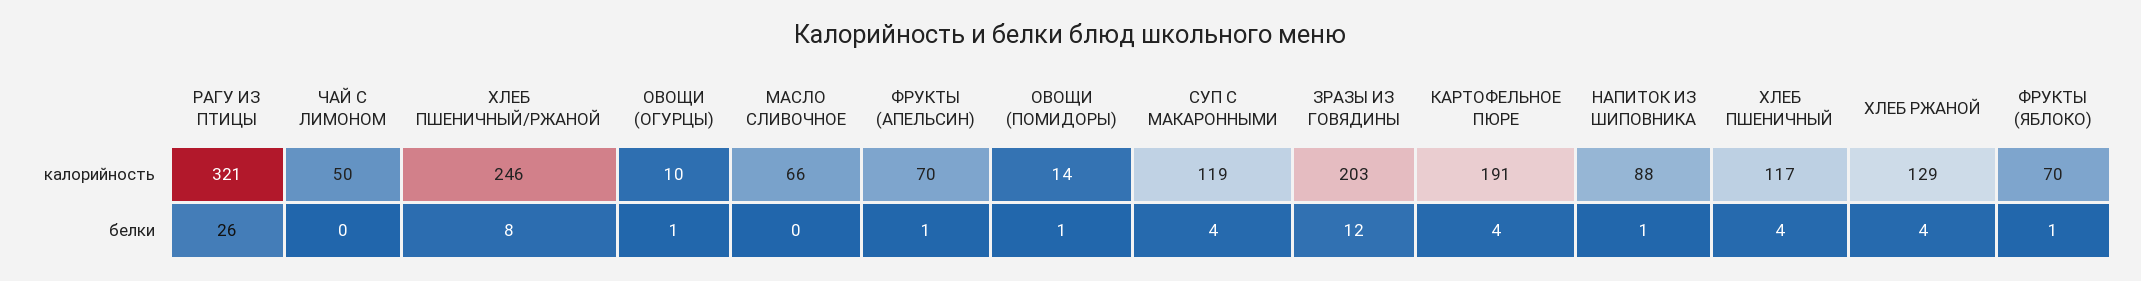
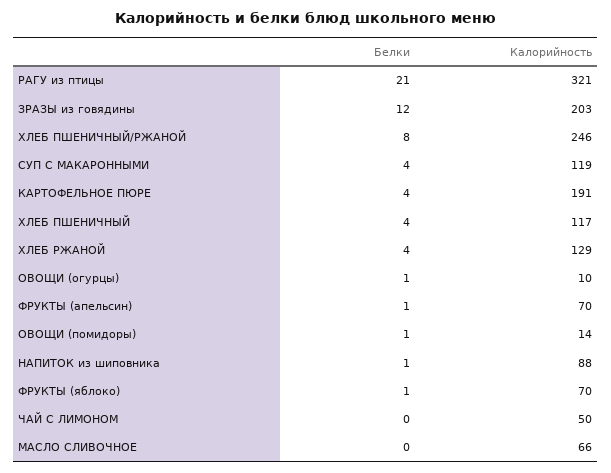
РАГУ ИЗ ПТИЦЫ, белки: 26 -> 21

